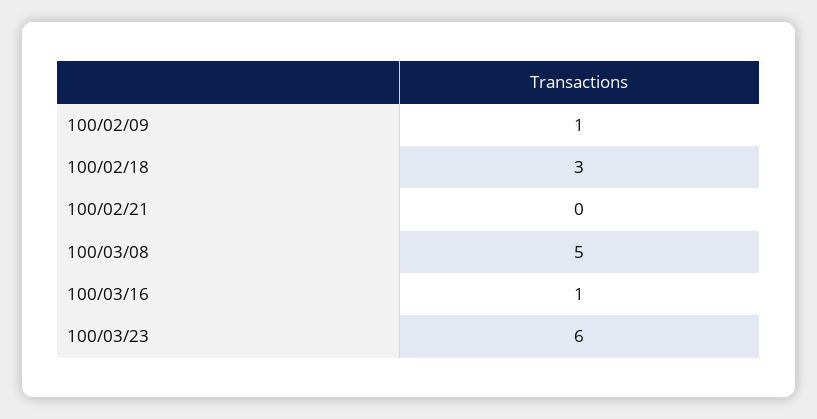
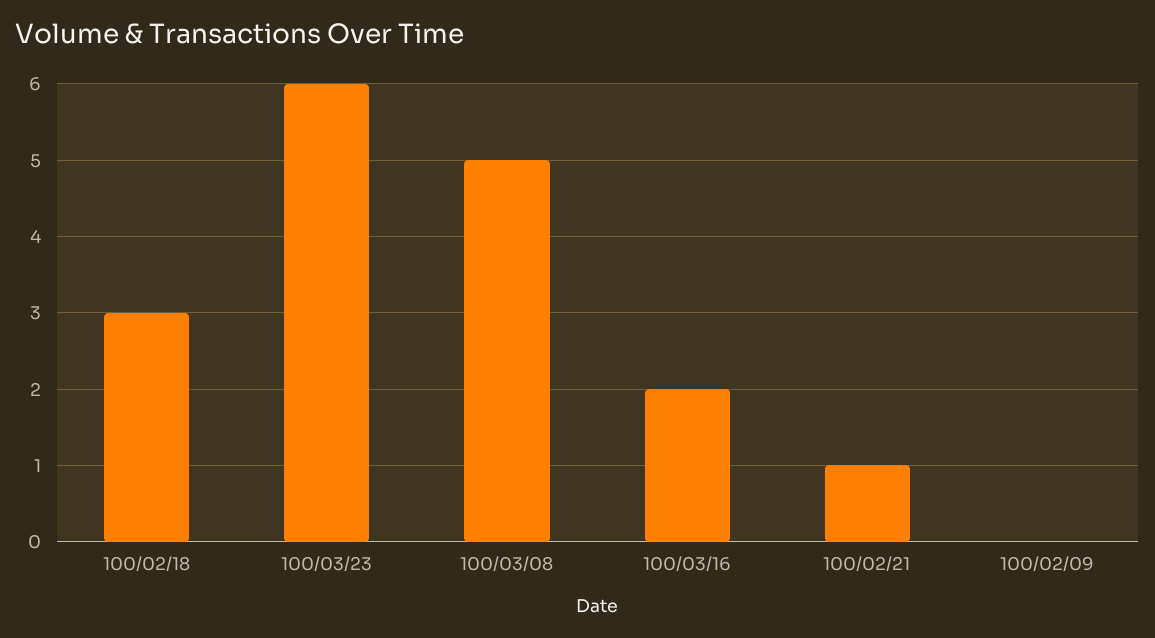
100/02/09: 1 -> 0
100/02/21: 0 -> 1
100/03/16: 1 -> 2

